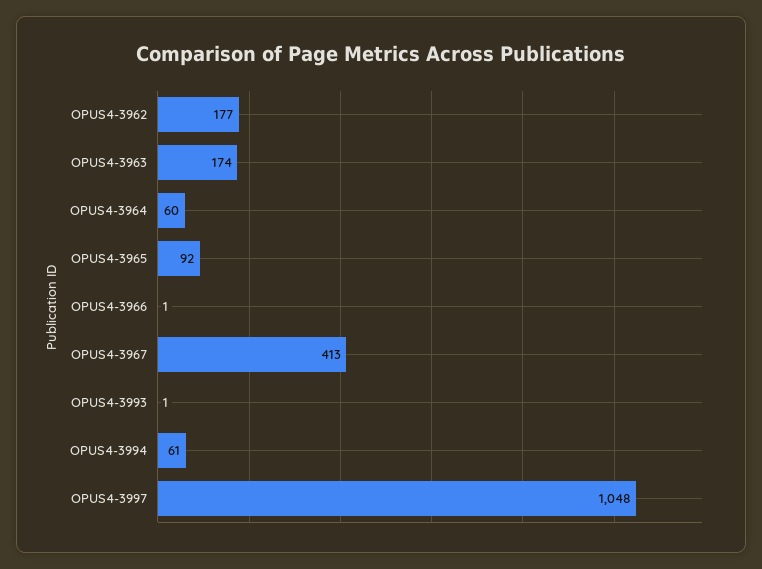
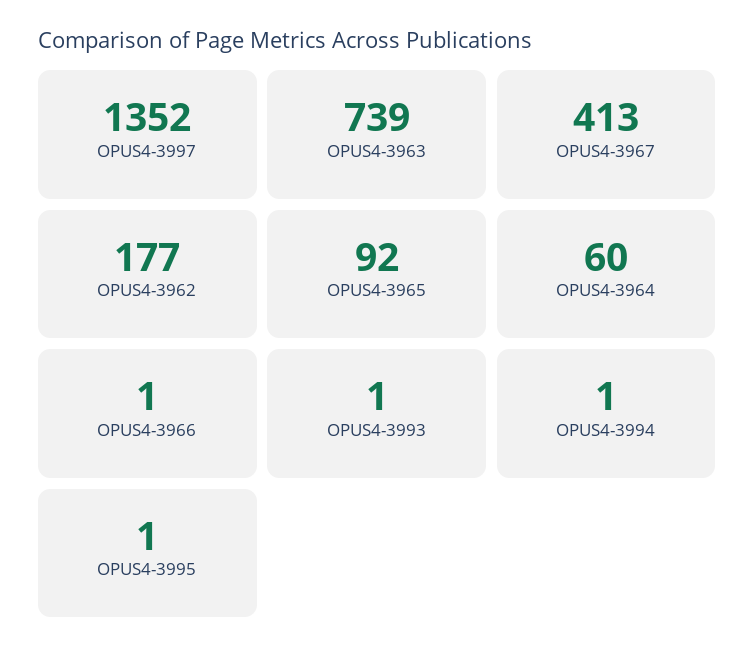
OPUS4-3963: 174 -> 739
OPUS4-3994: 61 -> 1
OPUS4-3997: 1048 -> 1352
OPUS4-3995: none -> 1

